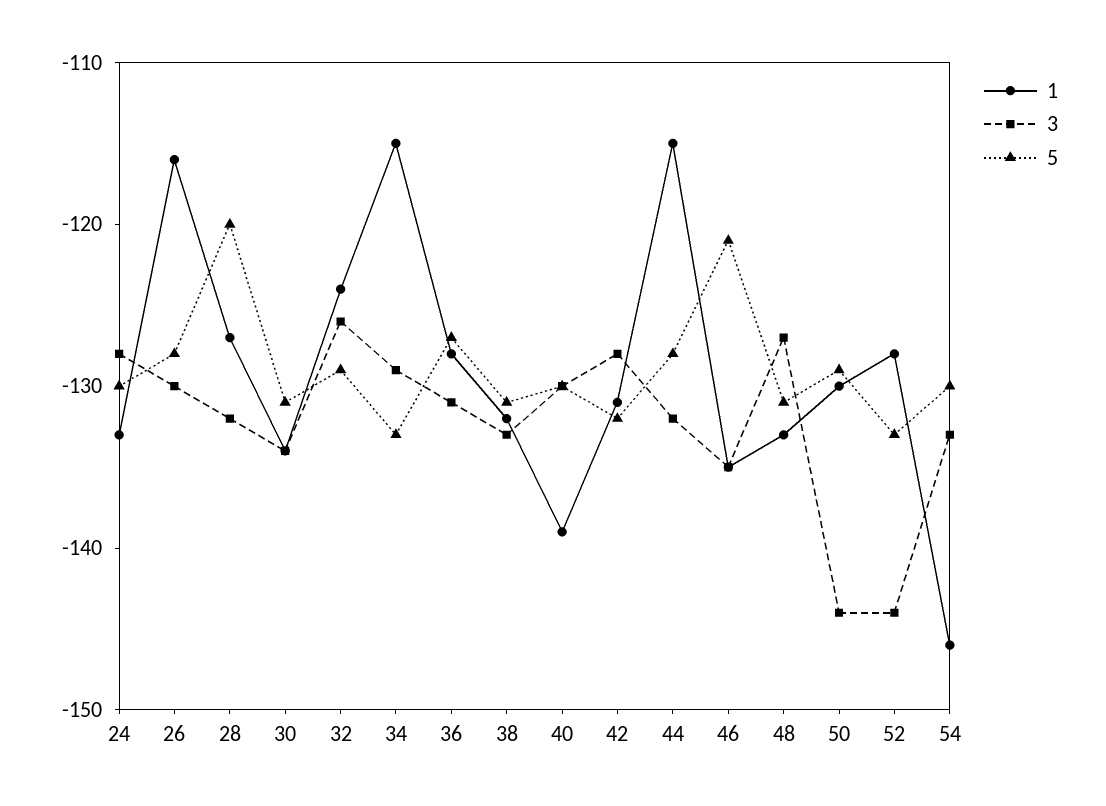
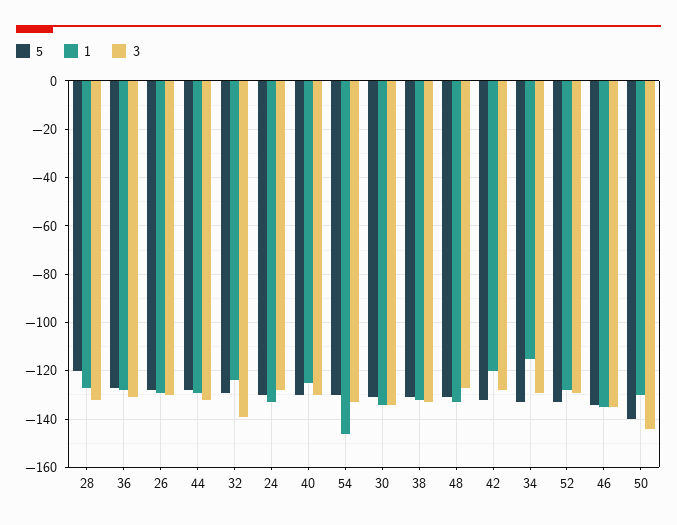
1, 26: -116 -> -130
3, 32: -126 -> -140
1, 40: -139 -> -125
1, 42: -131 -> -120
1, 44: -115 -> -130
5, 46: -121 -> -135
5, 50: -129 -> -140
3, 52: -144 -> -130

